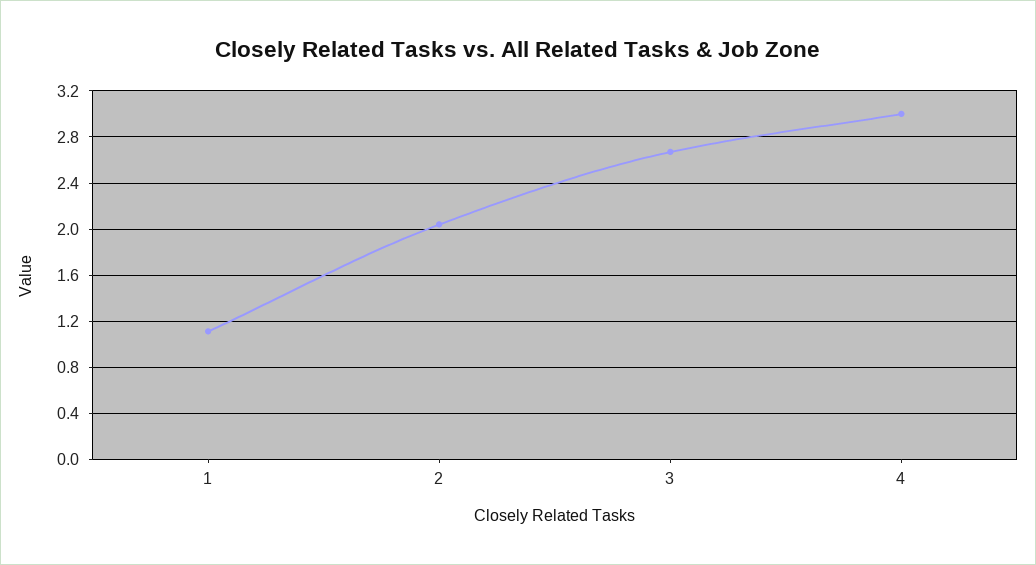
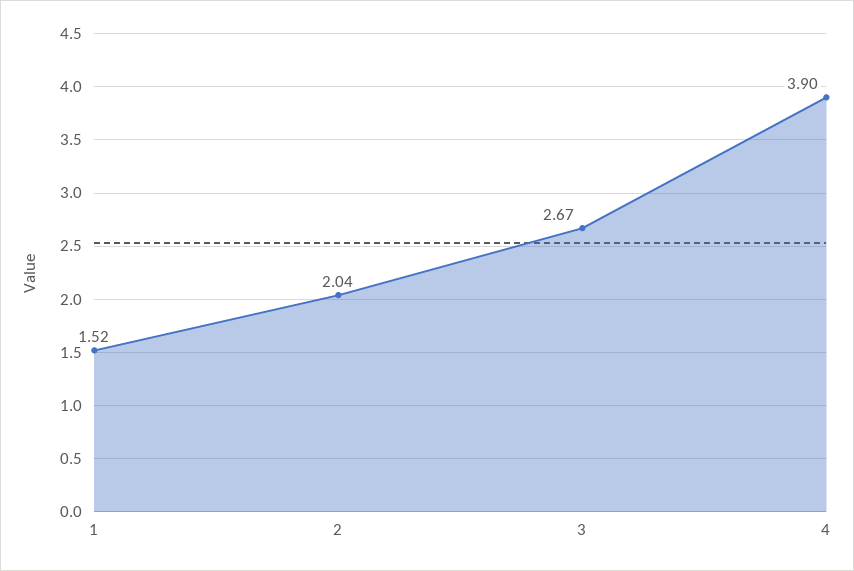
1: 1.1 -> 1.52
4: 3 -> 3.9

